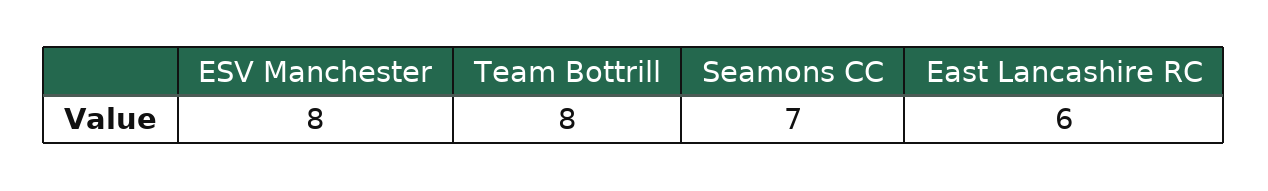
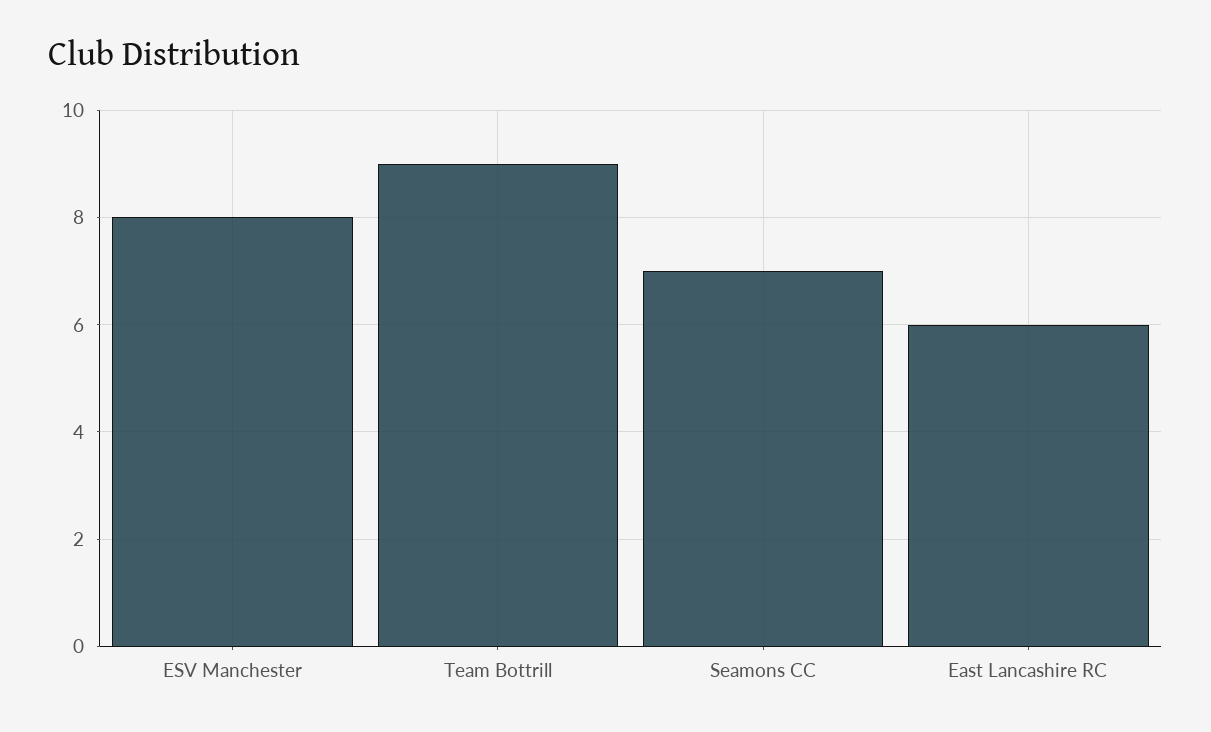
Team Bottrill: 8 -> 9

